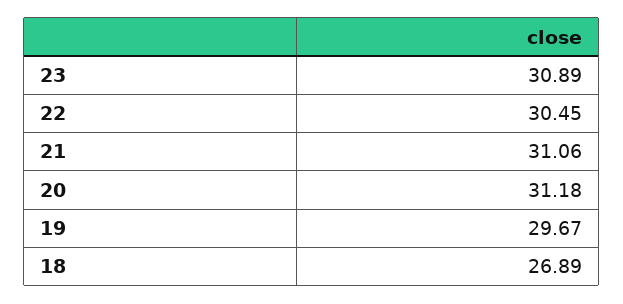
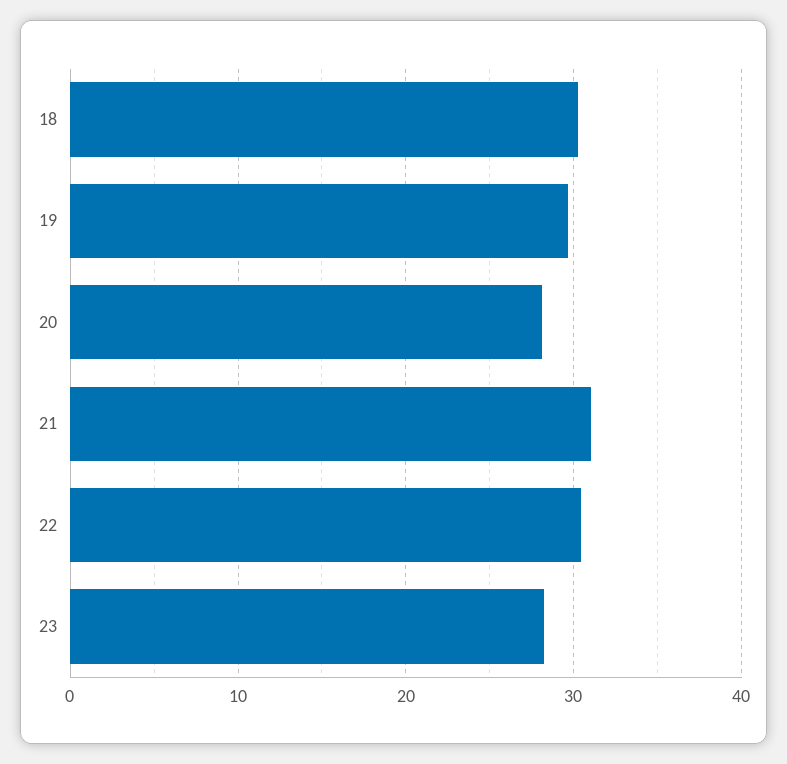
23: 30.89 -> 28
20: 31.18 -> 28
18: 26.89 -> 30

